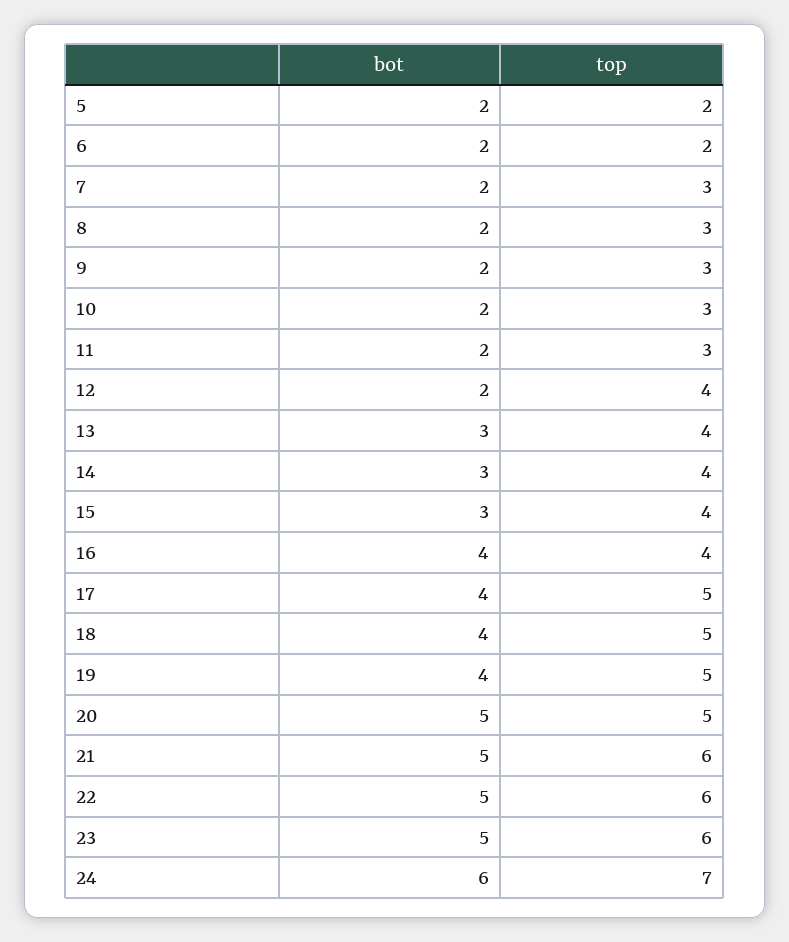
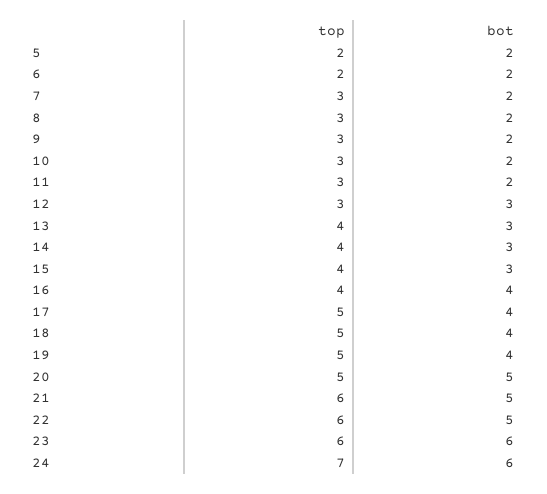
bot, 12: 2 -> 3
top, 12: 4 -> 3
bot, 23: 5 -> 6

